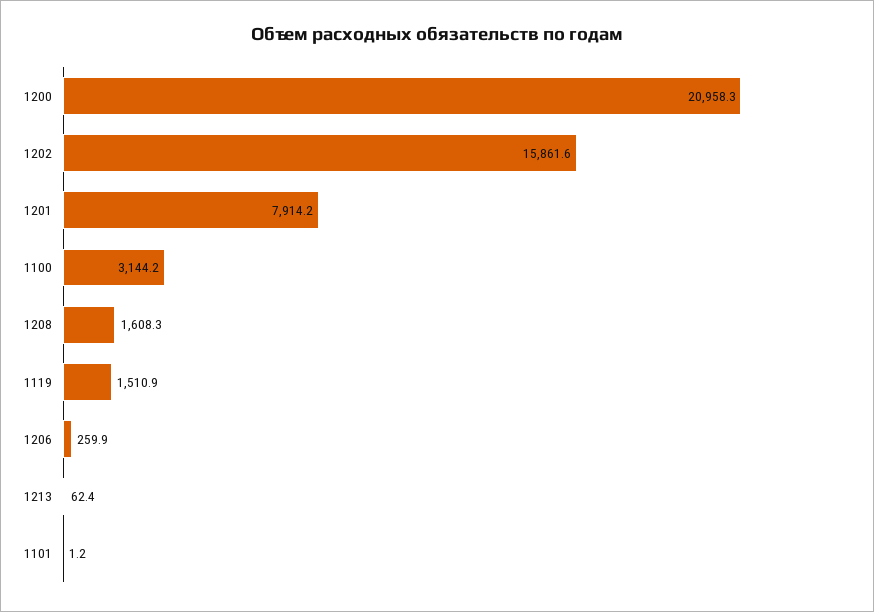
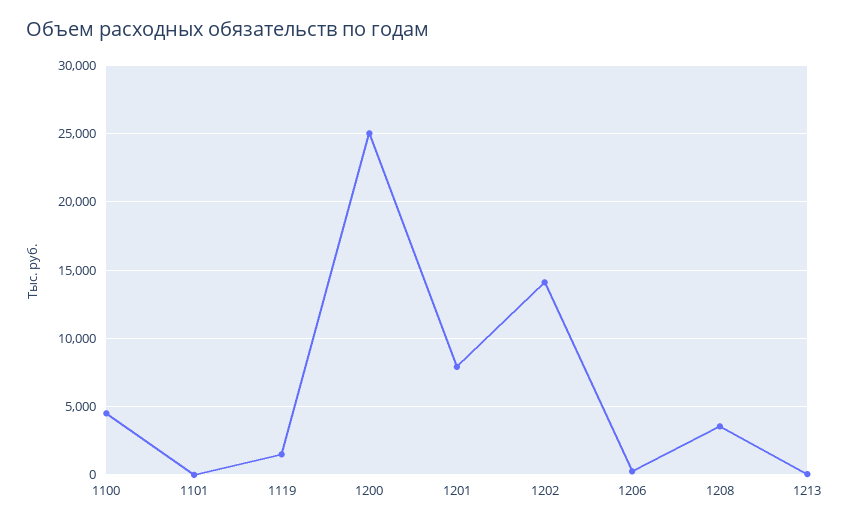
1200: 20958.3 -> 25000
1202: 15861.6 -> 14000
1100: 3144.2 -> 4500
1208: 1608.3 -> 3500

